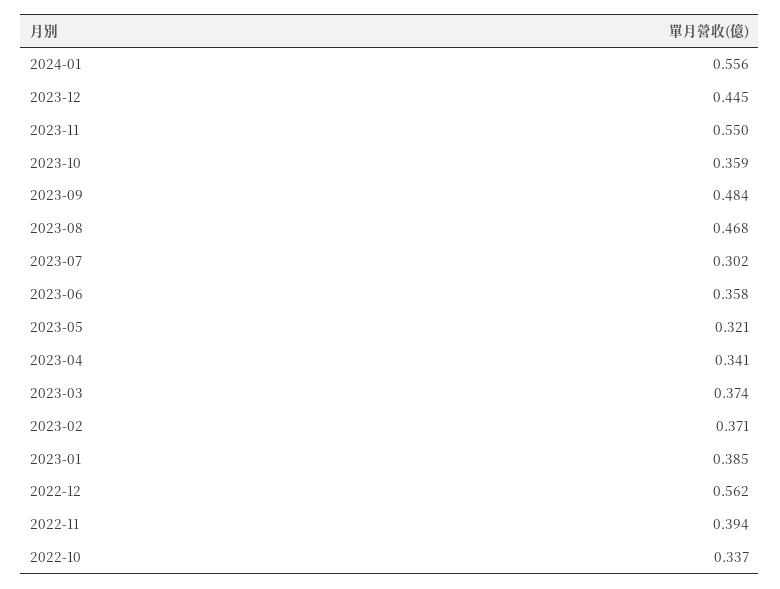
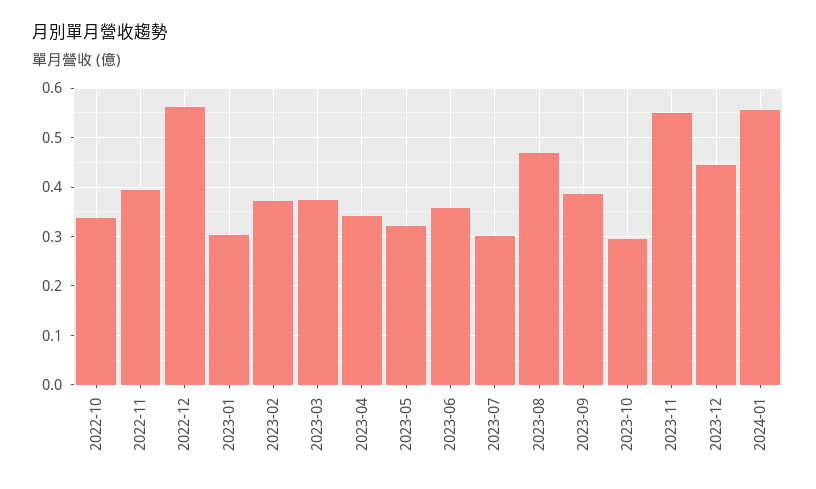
2023-10: 0.359 -> 0.3
2023-09: 0.484 -> 0.38
2023-01: 0.385 -> 0.3

